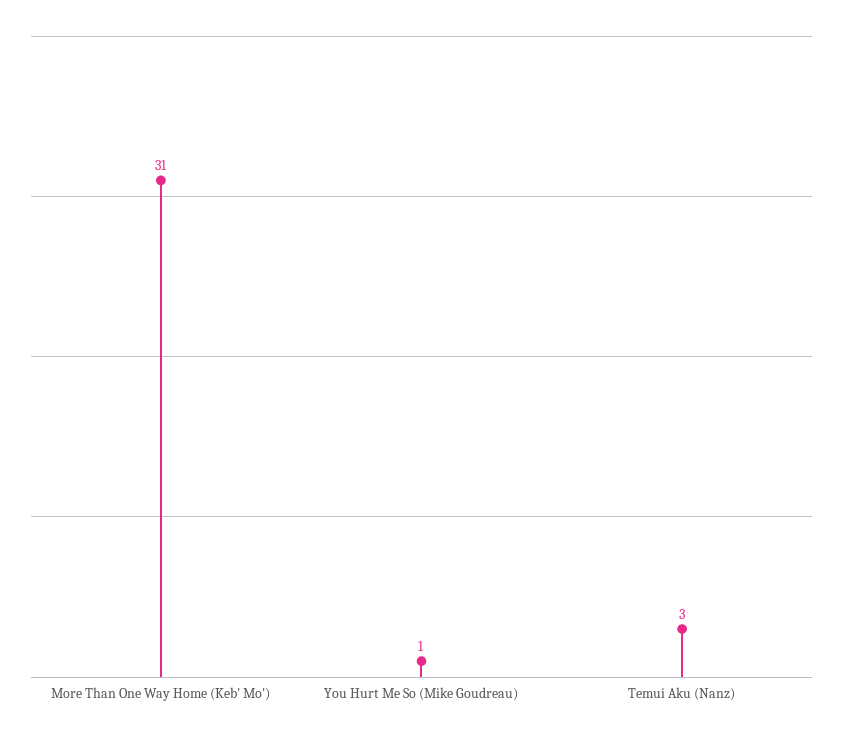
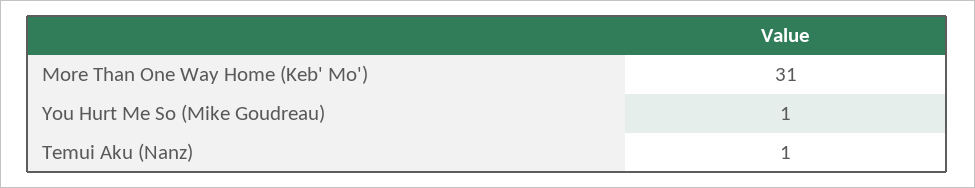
Temui Aku (Nanz): 3 -> 1

